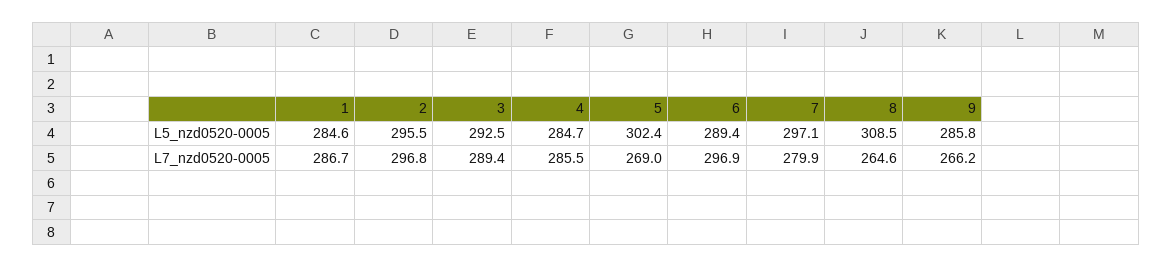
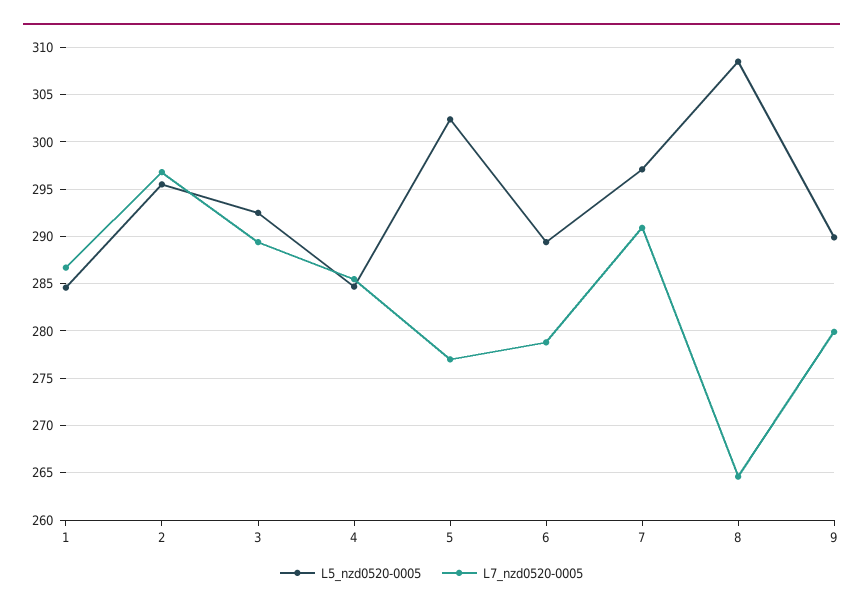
L5_nzd0520-0005, 9: 285.8 -> 290
L7_nzd0520-0005, 5: 269 -> 277
L7_nzd0520-0005, 6: 296.9 -> 279
L7_nzd0520-0005, 7: 279.9 -> 291
L7_nzd0520-0005, 9: 266.2 -> 280

